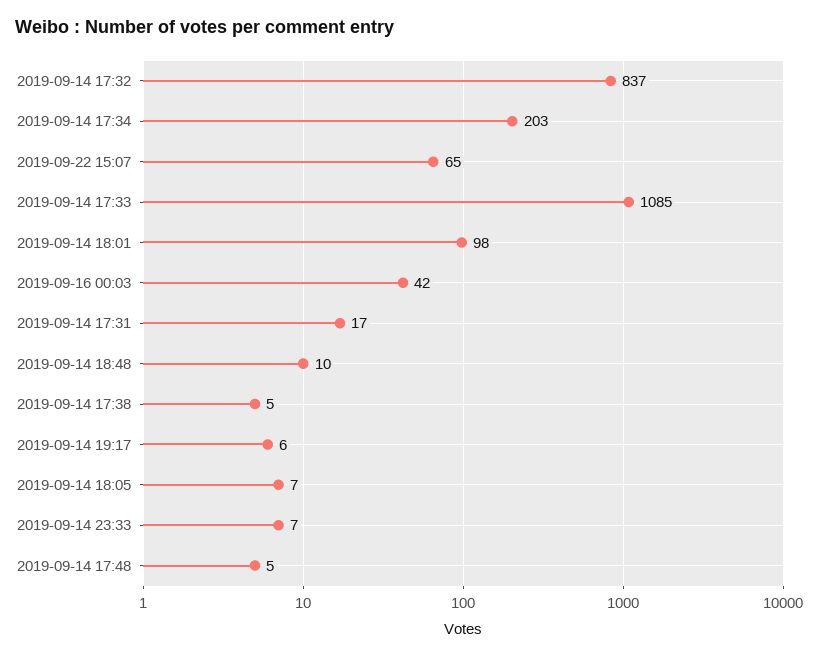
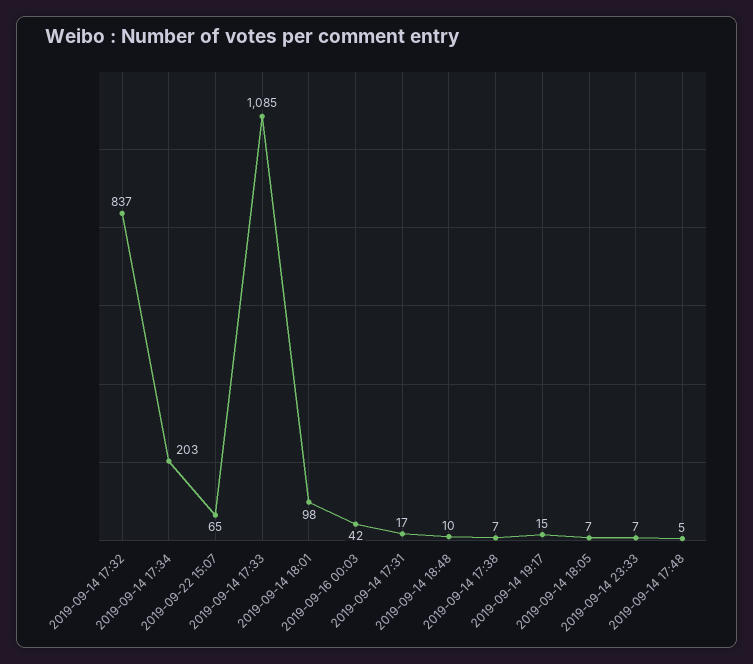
2019-09-14 17:38: 5 -> 7
2019-09-14 19:17: 6 -> 15

